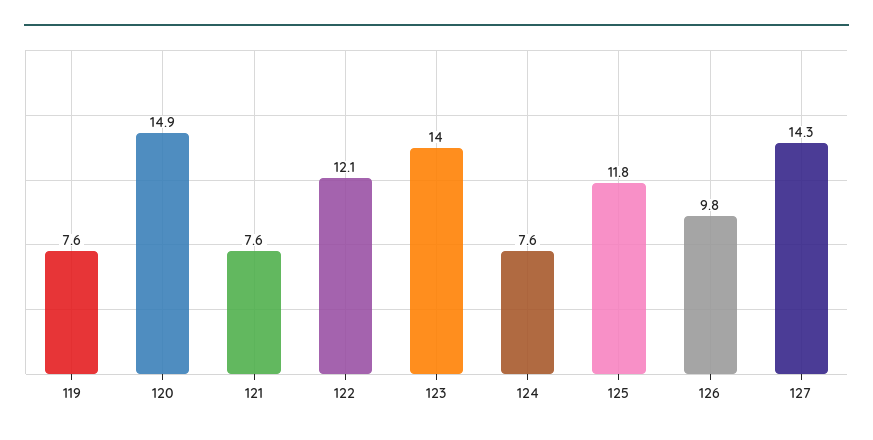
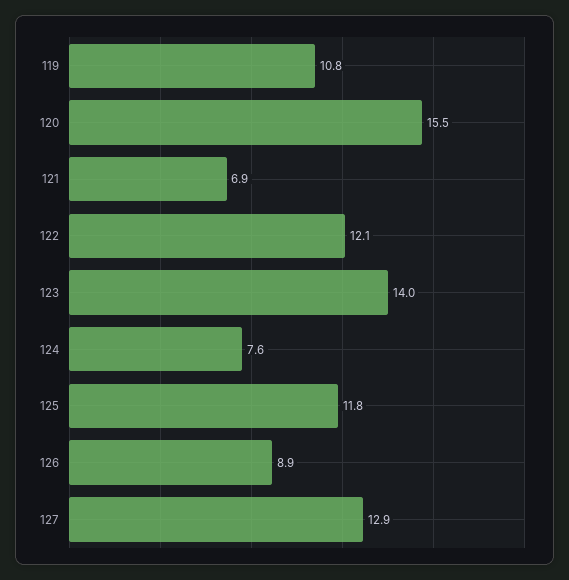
119: 7.6 -> 10.8
120: 14.9 -> 15.5
121: 7.6 -> 6.9
126: 9.8 -> 8.9
127: 14.3 -> 12.9

